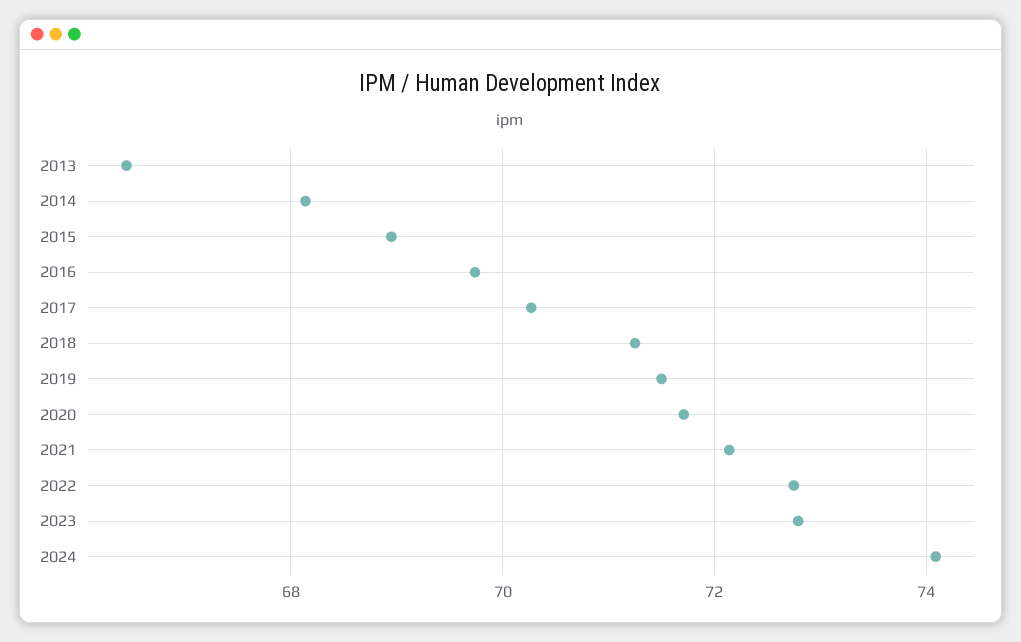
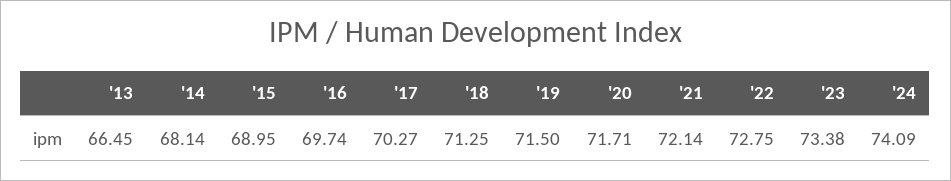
2023: 72.8 -> 73.38

